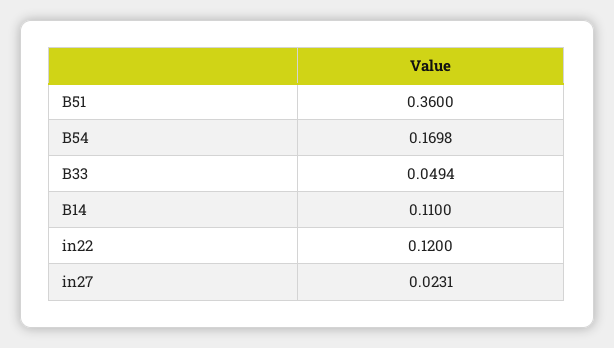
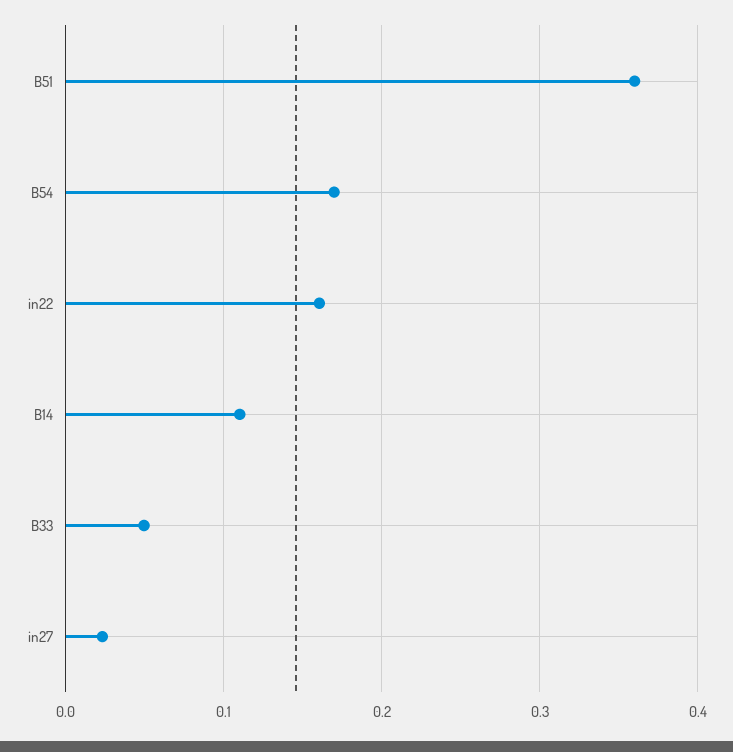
in22: 0.12 -> 0.16

